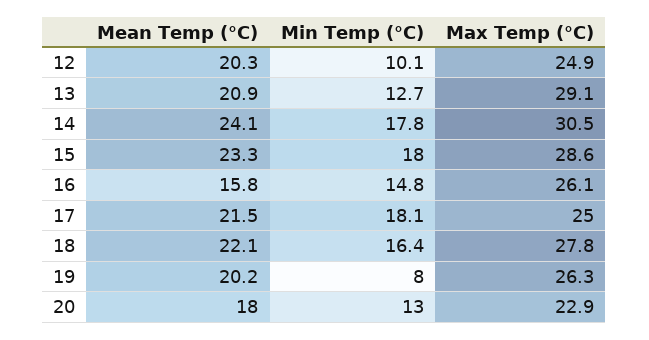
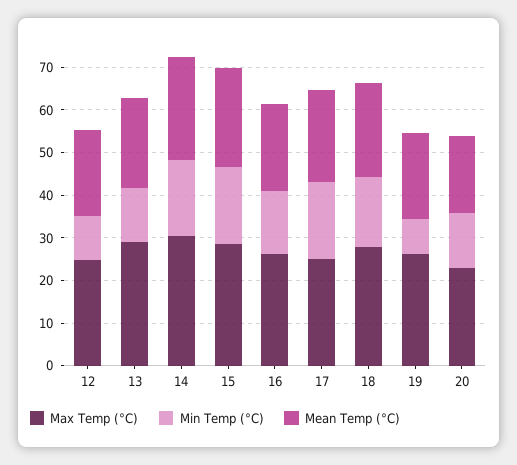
Mean Temp (°C), 16: 15.8 -> 20

